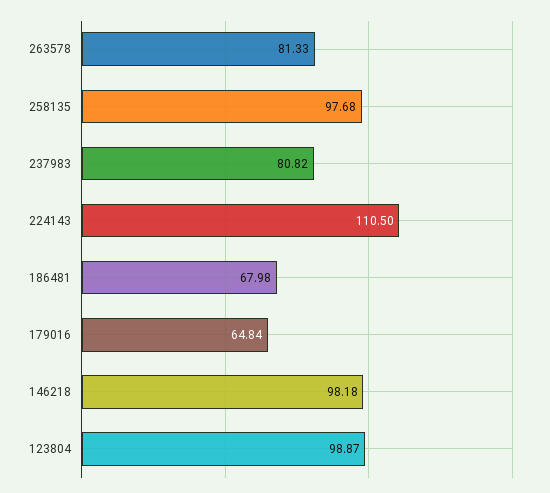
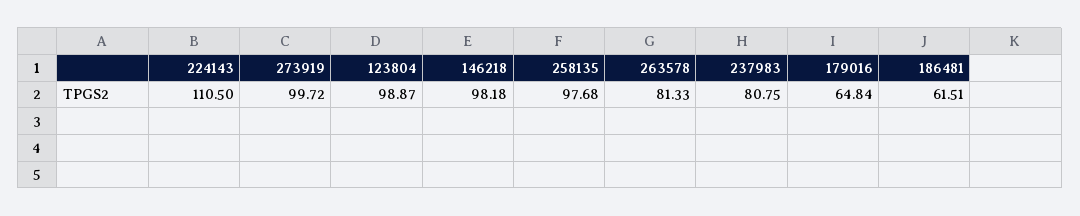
237983: 80.82 -> 80.75
186481: 67.98 -> 61.51
273919: none -> 99.72

